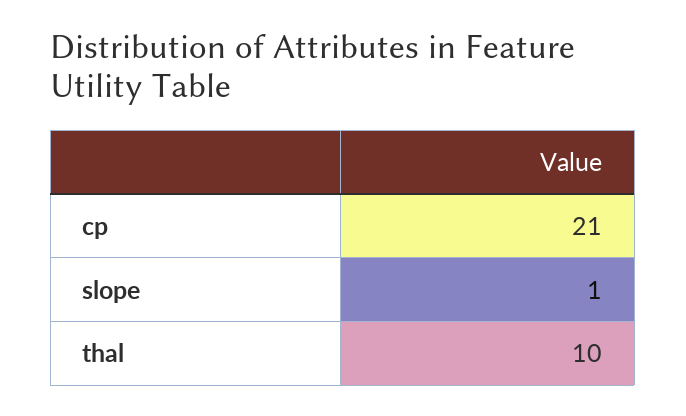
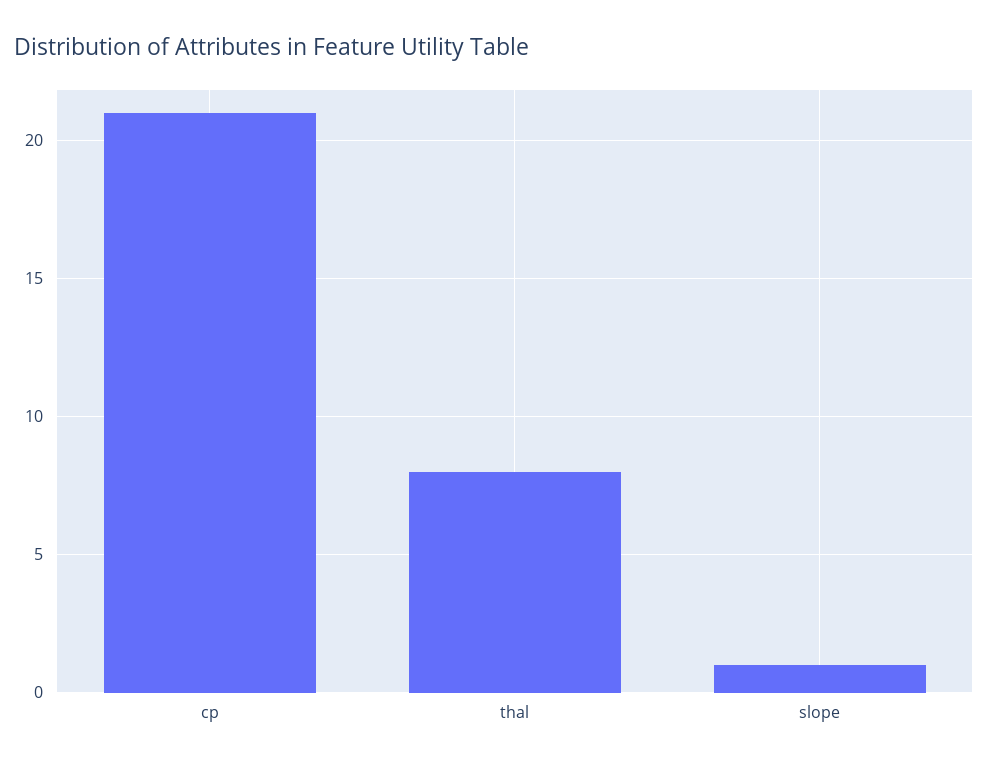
thal: 10 -> 8

